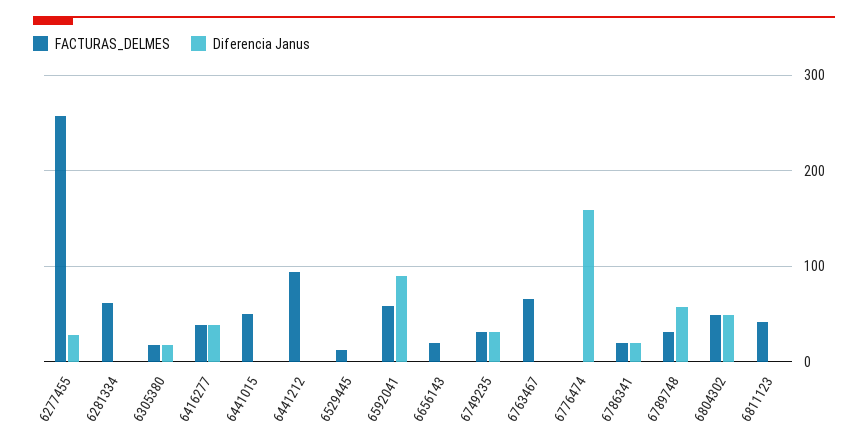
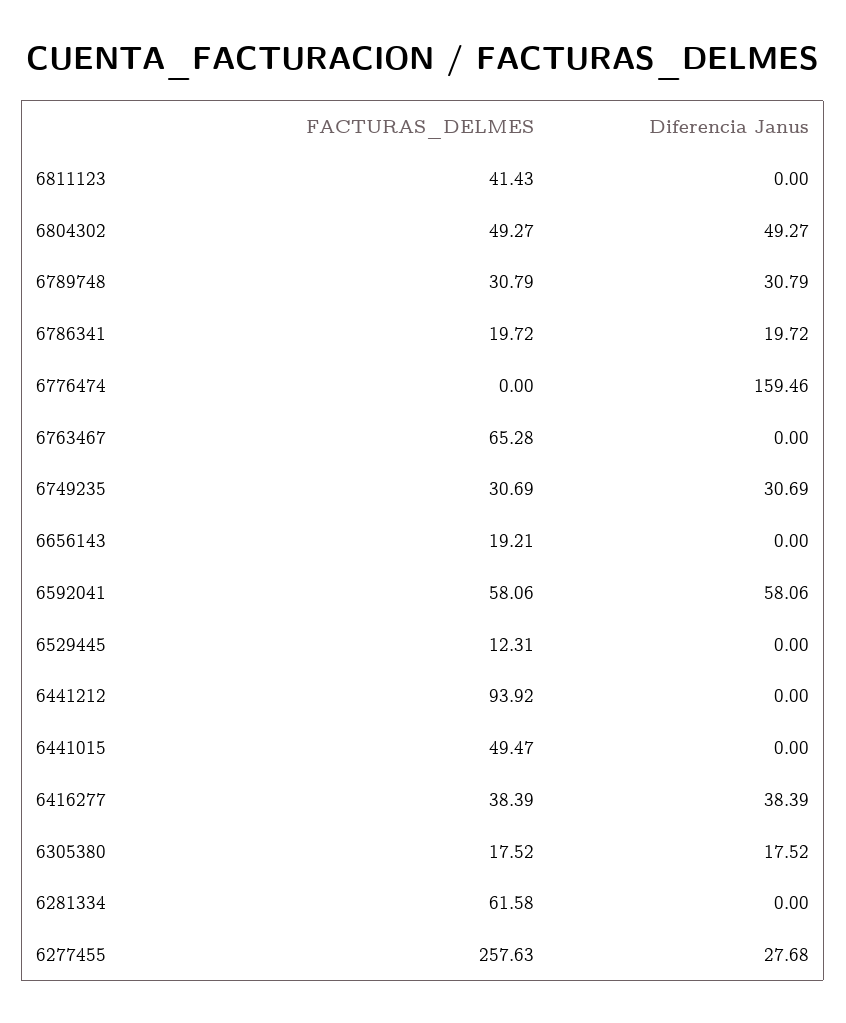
Diferencia Janus, 6592041: 90 -> 58.06
Diferencia Janus, 6789748: 60 -> 30.79

